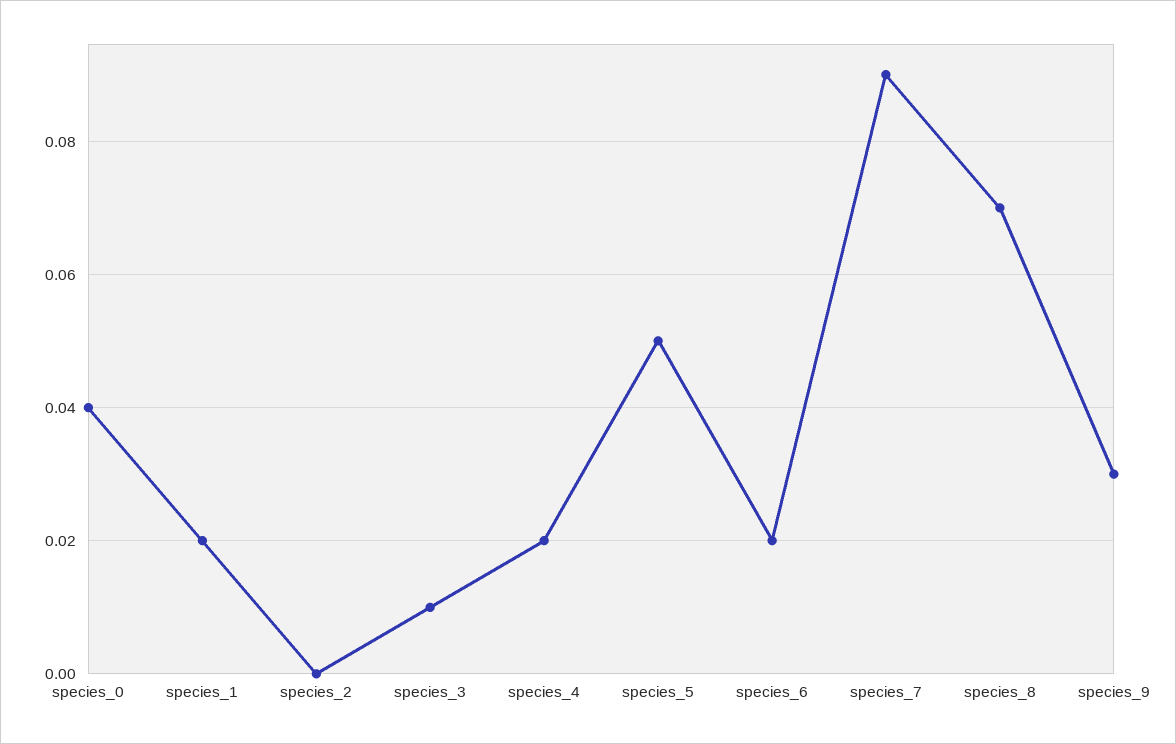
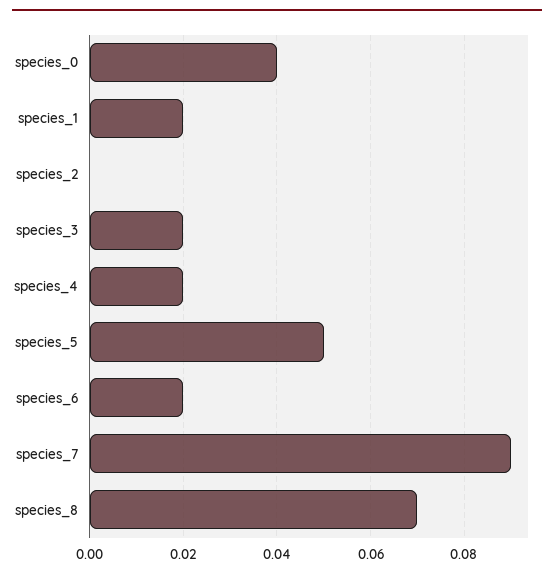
species_3: 0.01 -> 0.02
species_9: 0.03 -> none

